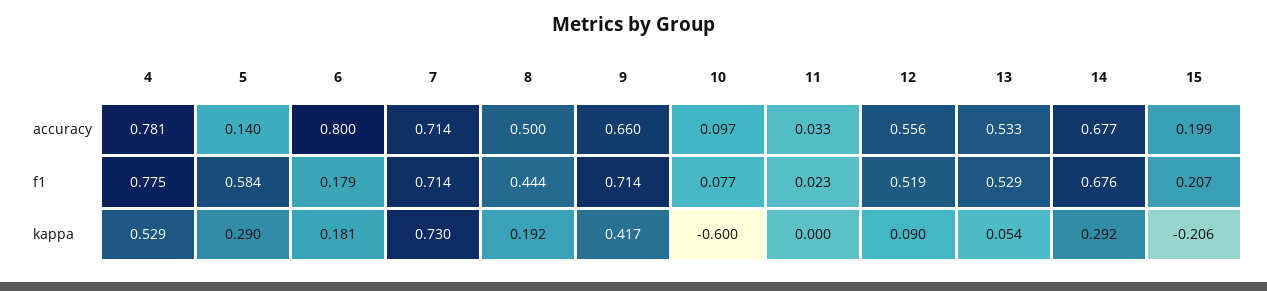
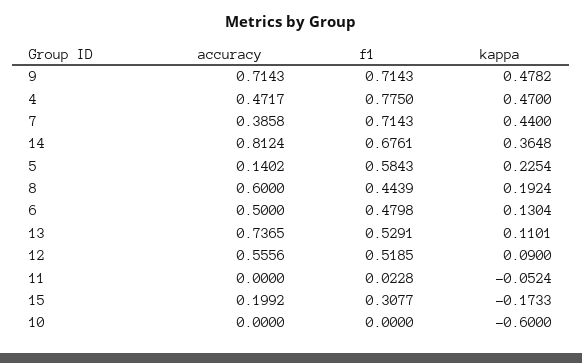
4, accuracy: 0.781 -> 0.4717
6, accuracy: 0.8 -> 0.5
7, accuracy: 0.714 -> 0.3858
8, accuracy: 0.5 -> 0.6
9, accuracy: 0.66 -> 0.7143
10, accuracy: 0.097 -> 0
11, accuracy: 0.033 -> 0
13, accuracy: 0.533 -> 0.7365
14, accuracy: 0.677 -> 0.8124
6, f1: 0.179 -> 0.4798
10, f1: 0.077 -> 0
15, f1: 0.207 -> 0.3077
4, kappa: 0.529 -> 0.47
5, kappa: 0.29 -> 0.2254
6, kappa: 0.181 -> 0.1304
7, kappa: 0.73 -> 0.44
9, kappa: 0.417 -> 0.4782
11, kappa: 0 -> -0.0524
13, kappa: 0.054 -> 0.1101
14, kappa: 0.292 -> 0.3648
15, kappa: -0.206 -> -0.1733

